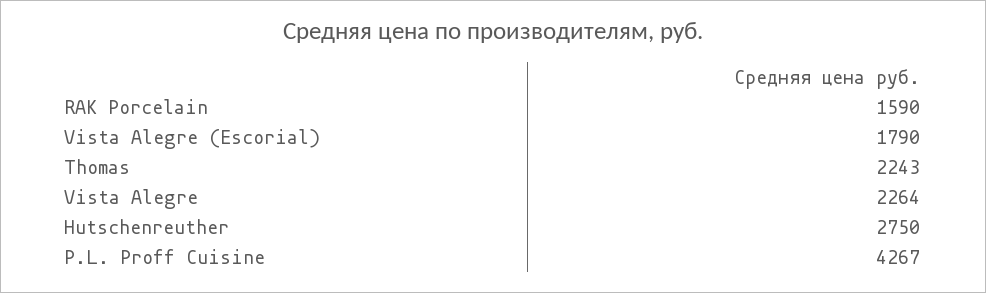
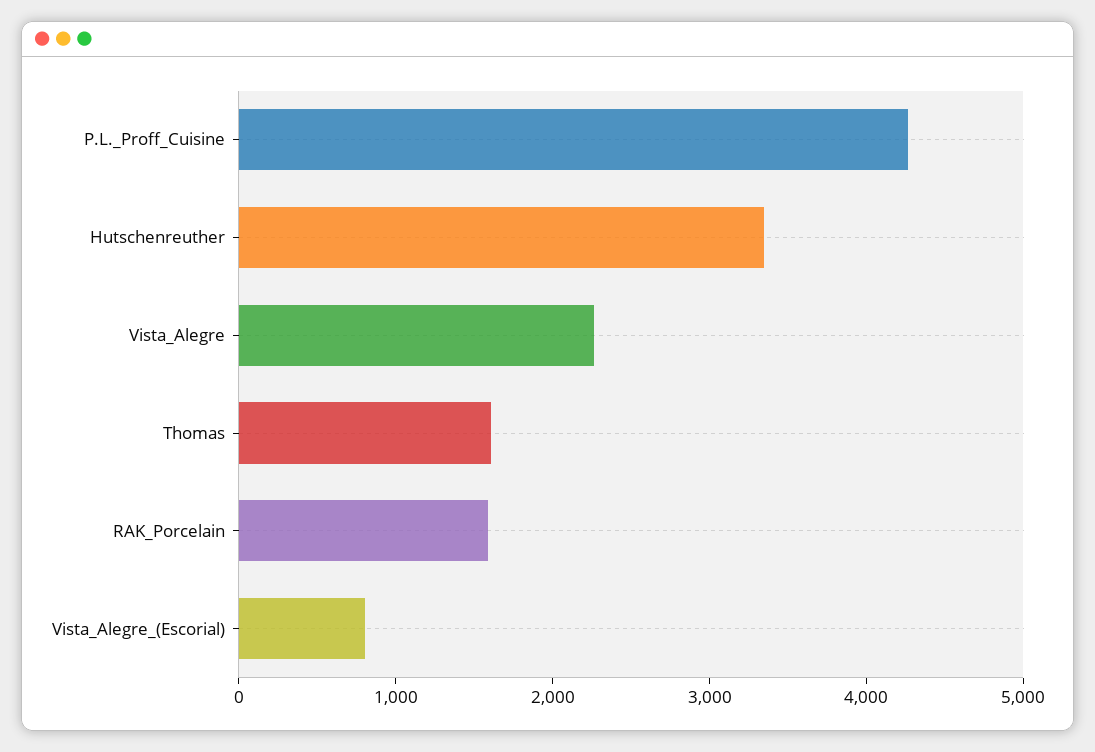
Vista Alegre (Escorial): 1790 -> 800
Thomas: 2243 -> 1600
Hutschenreuther: 2750 -> 3400

